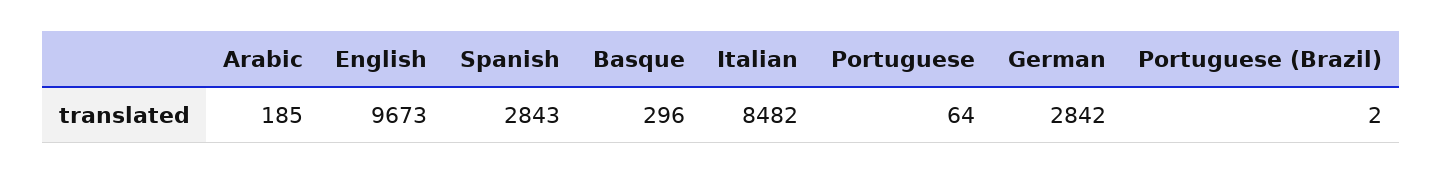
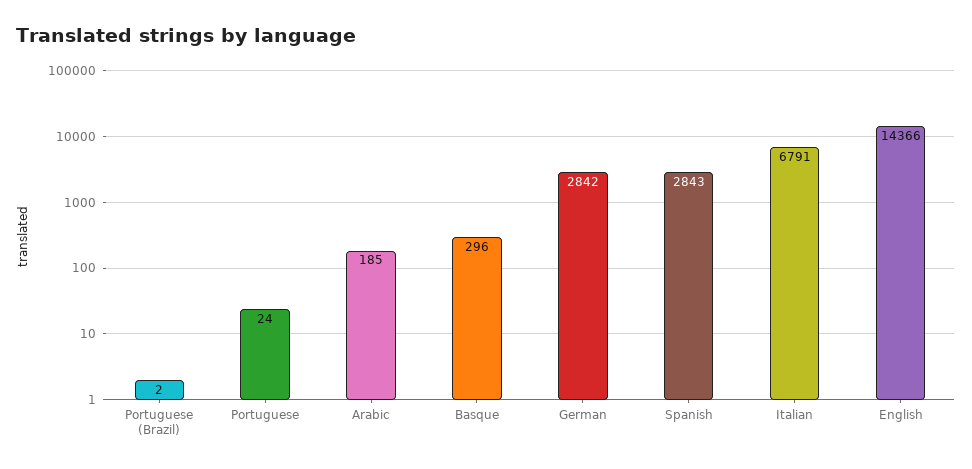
English: 9673 -> 14366
Italian: 8482 -> 6791
Portuguese: 64 -> 24

